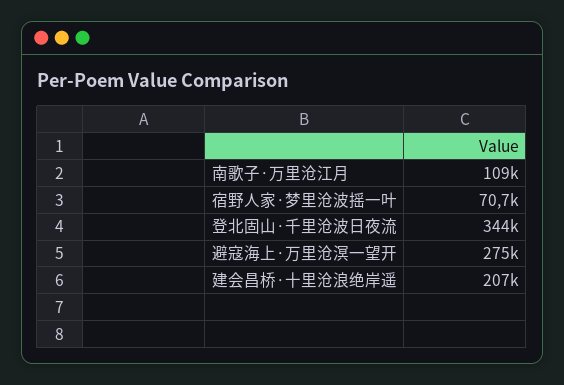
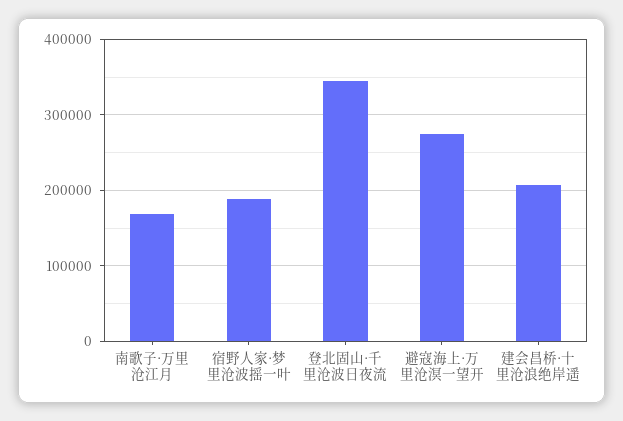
南歌子·万里沧江月: 109000 -> 170000
宿野人家·梦里沧波摇一叶: 70700 -> 190000

